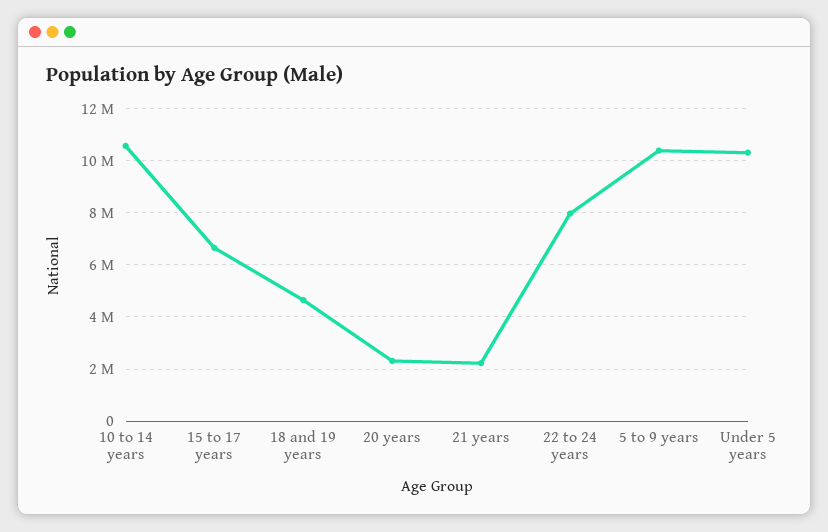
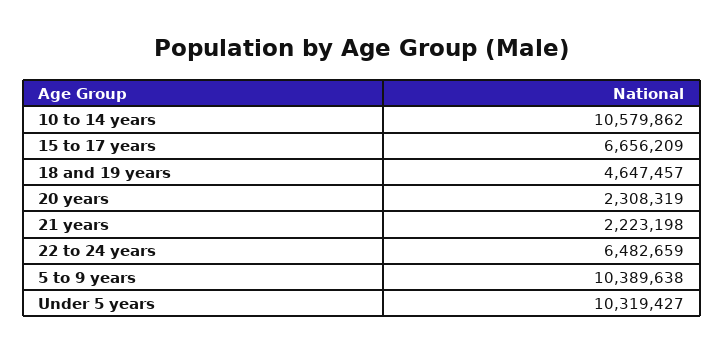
22 to 24 years: 8000000 -> 6482659

